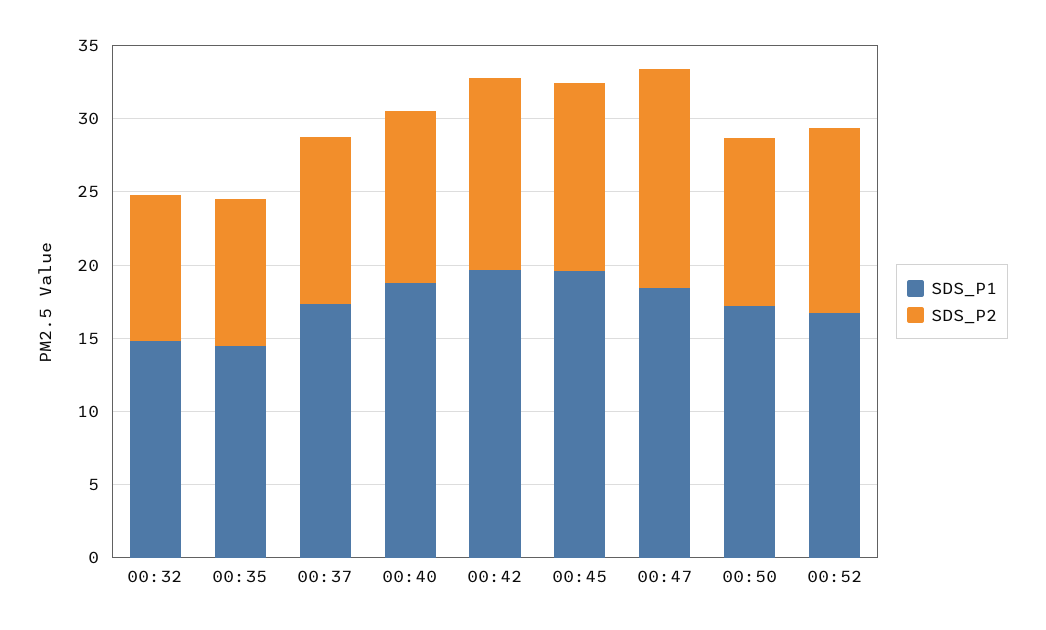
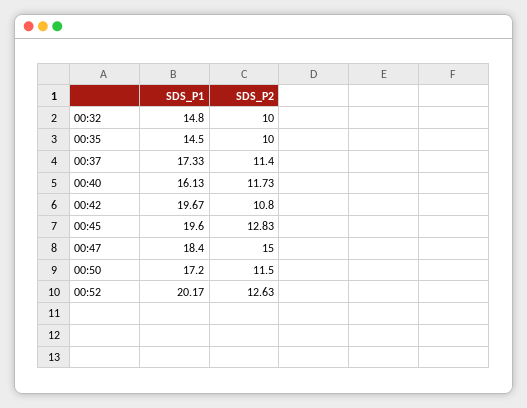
SDS_P1, 00:40: 19 -> 16.13
SDS_P2, 00:42: 13 -> 10.8
SDS_P1, 00:52: 17 -> 20.17

